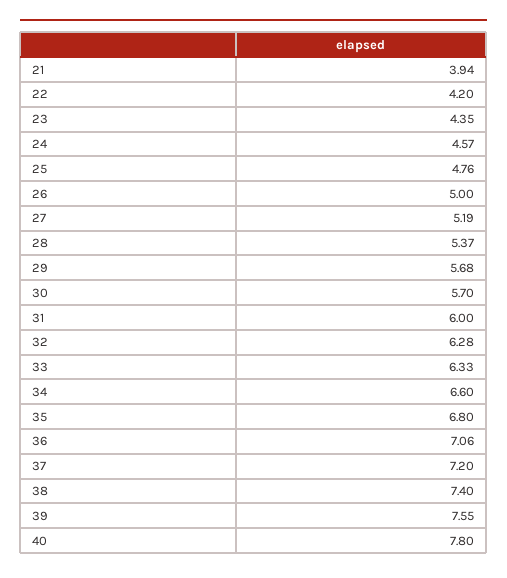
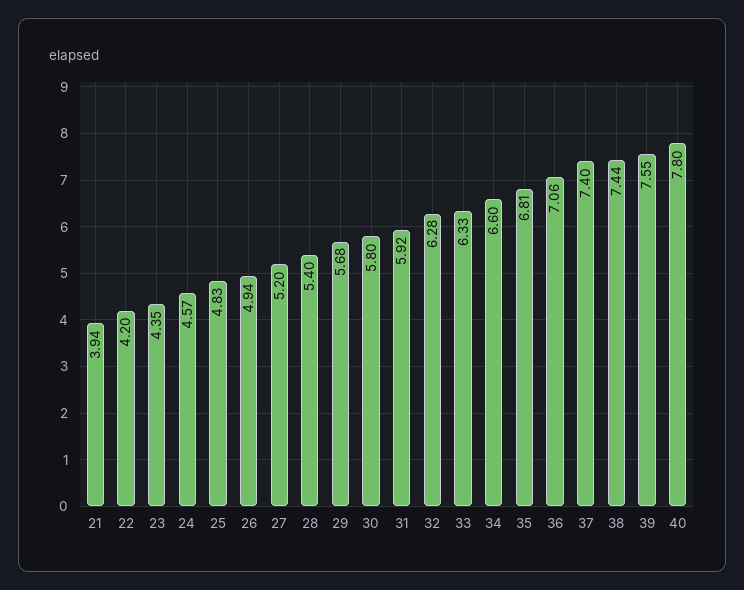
25: 4.76 -> 4.83
26: 5 -> 4.94
27: 5.19 -> 5.2
28: 5.37 -> 5.4
30: 5.7 -> 5.8
31: 6 -> 5.92
35: 6.8 -> 6.81
37: 7.2 -> 7.4
38: 7.4 -> 7.44

